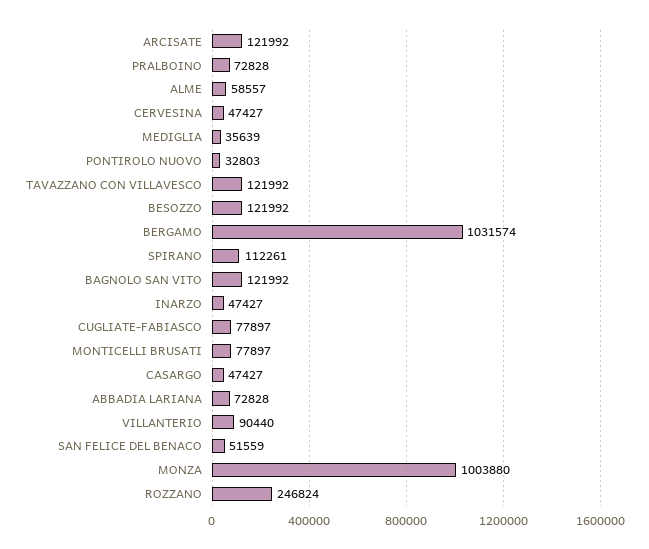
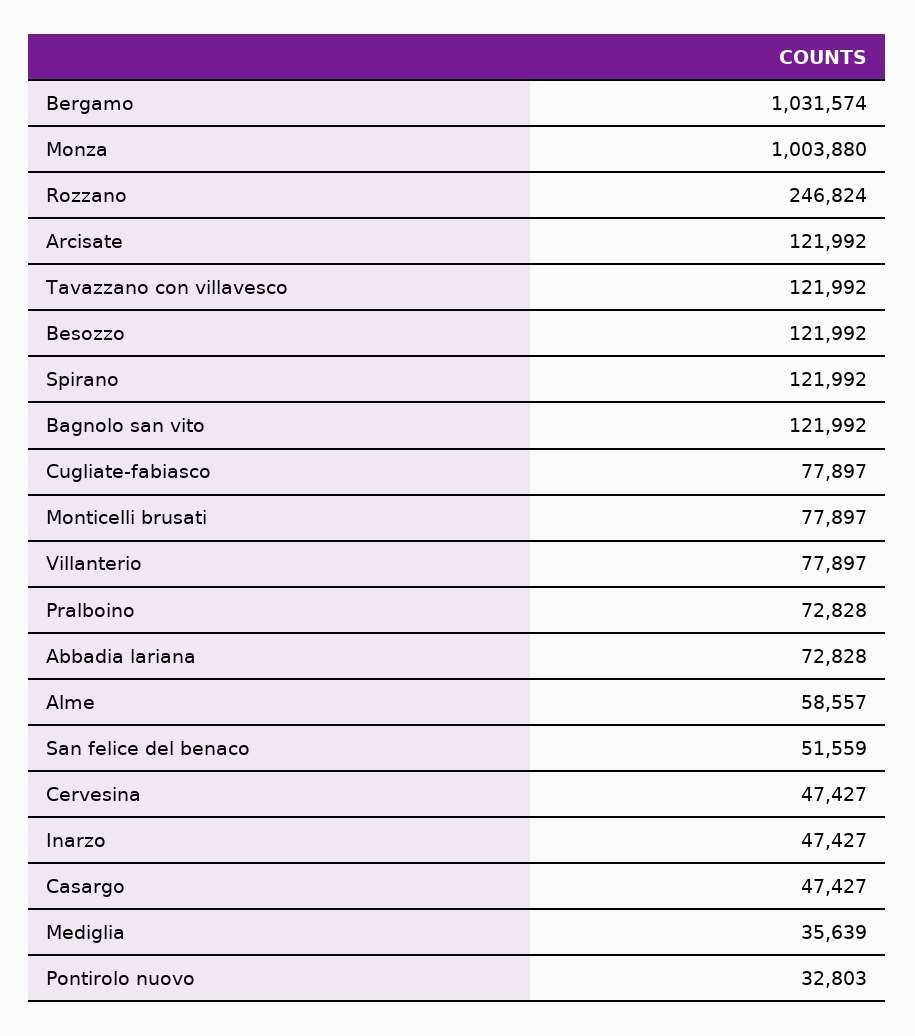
SPIRANO: 112261 -> 121992
VILLANTERIO: 90440 -> 77897

